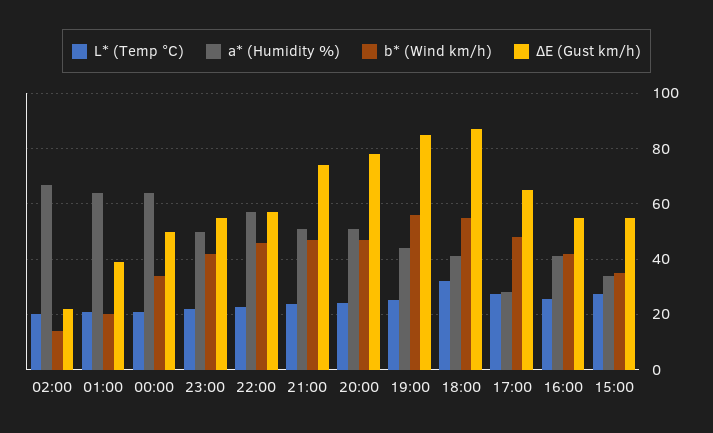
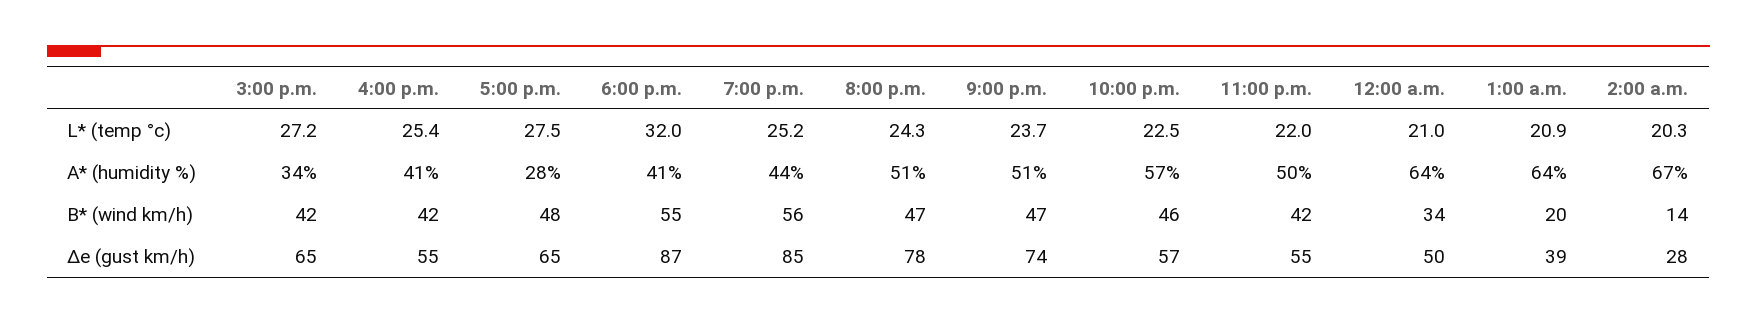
ΔE (Gust km/h), 02:00: 22.5 -> 28
b* (Wind km/h), 15:00: 35 -> 42
ΔE (Gust km/h), 15:00: 55 -> 65

